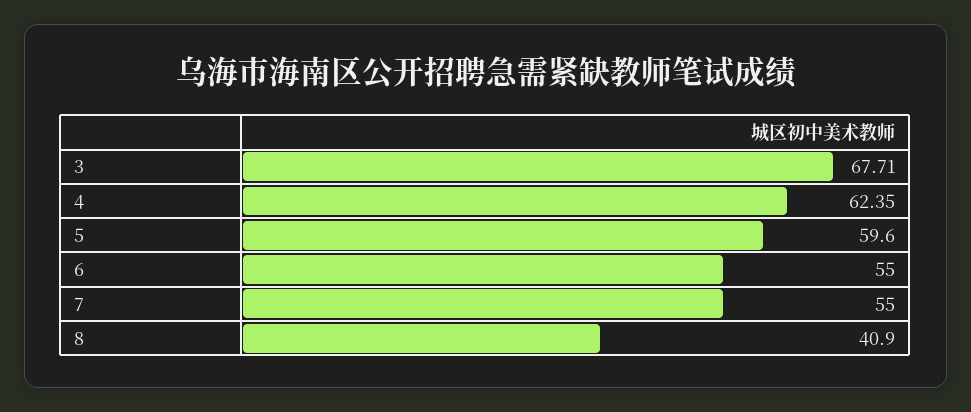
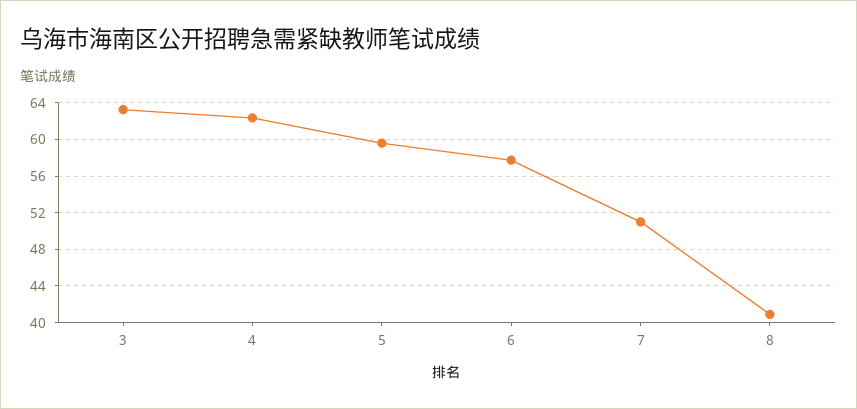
3: 67.71 -> 63
6: 55 -> 58
7: 55 -> 51

